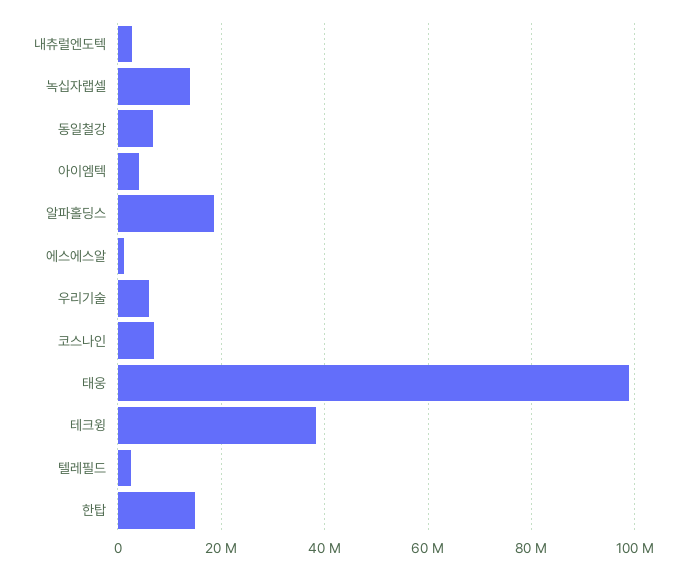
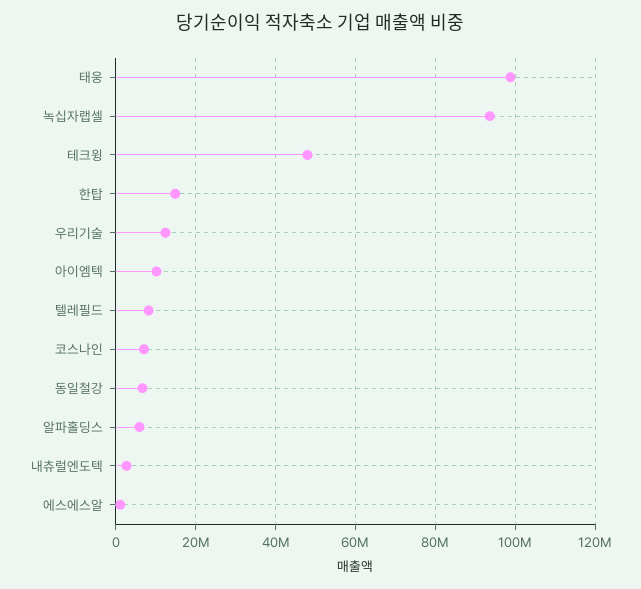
녹십자랩셀: 14000000 -> 94000000
아이엠텍: 4000000 -> 10000000
알파홀딩스: 18000000 -> 6000000
우리기술: 6000000 -> 12000000
테크윙: 38000000 -> 48000000
텔레필드: 2000000 -> 8000000

